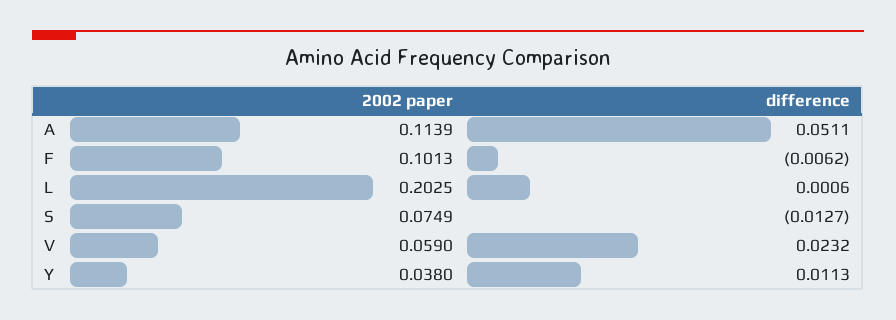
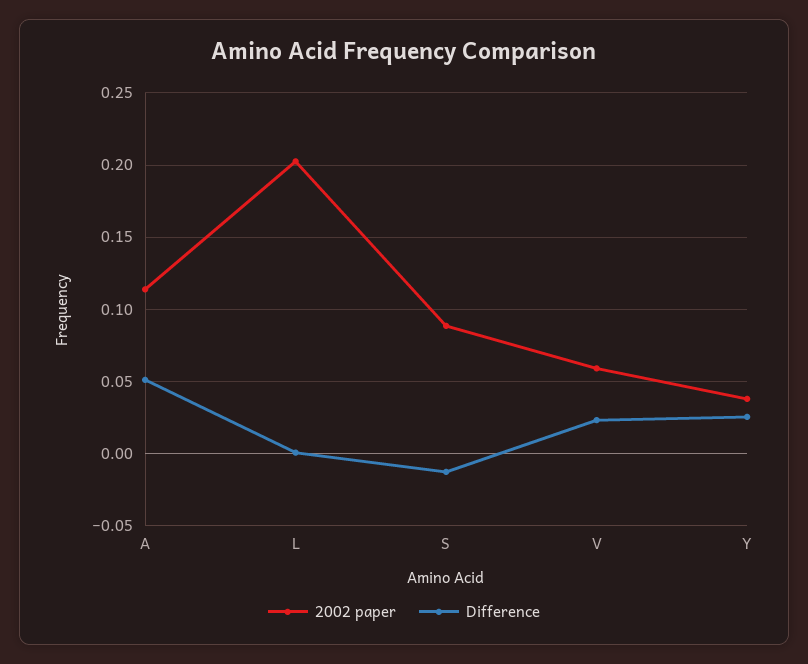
2002 paper, F: 0.1013 -> none
difference, F: -0.0062 -> none
2002 paper, S: 0.0749 -> 0.09
difference, Y: 0.0113 -> 0.025

